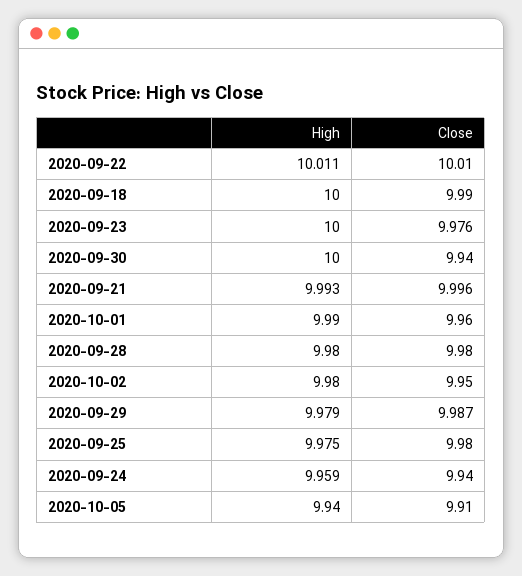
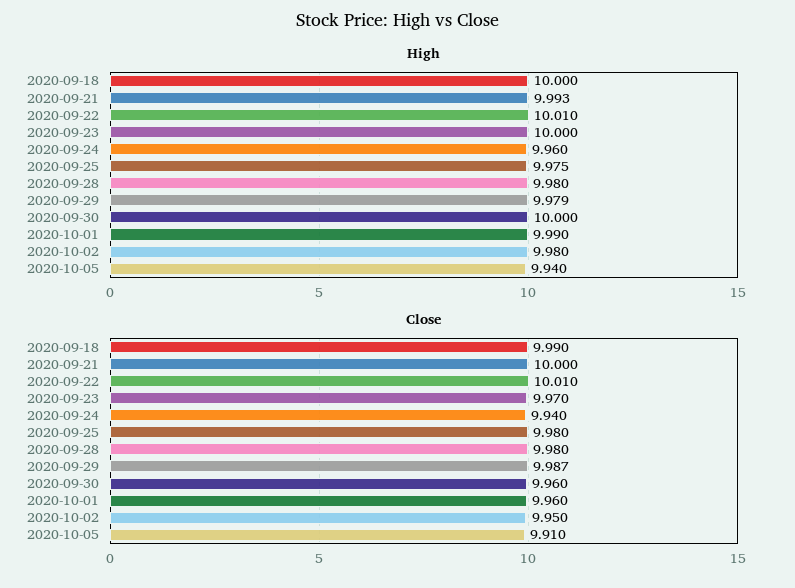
High, 2020-09-22: 10.011 -> 10.01
Close, 2020-09-23: 9.976 -> 9.97
Close, 2020-09-30: 9.94 -> 9.96
Close, 2020-09-21: 9.996 -> 10
High, 2020-09-24: 9.959 -> 9.96

